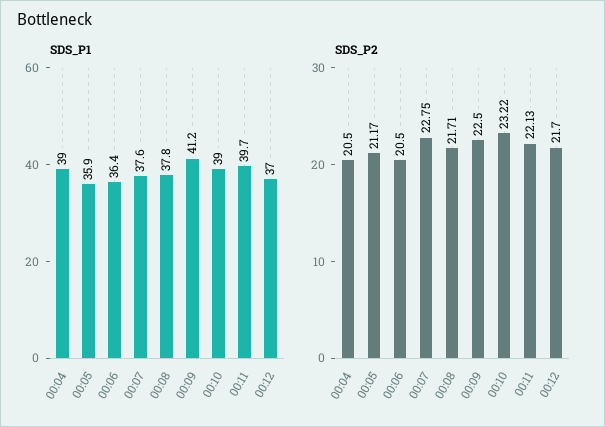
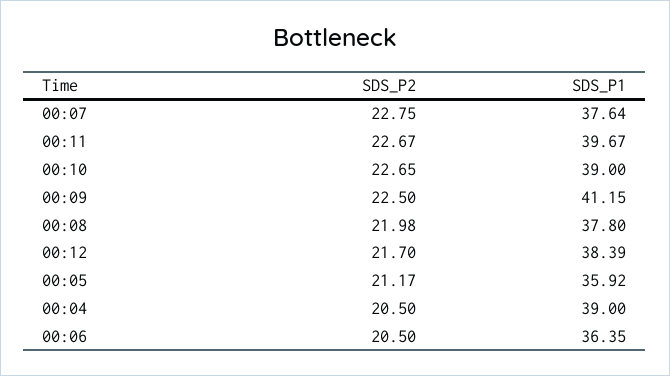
SDS_P1, 00:12: 37 -> 38.39
SDS_P2, 00:08: 21.71 -> 21.98
SDS_P2, 00:10: 23.22 -> 22.65
SDS_P2, 00:11: 22.13 -> 22.67

